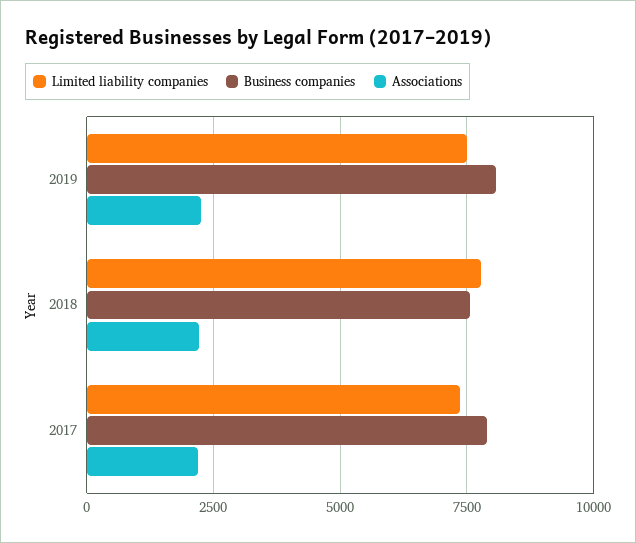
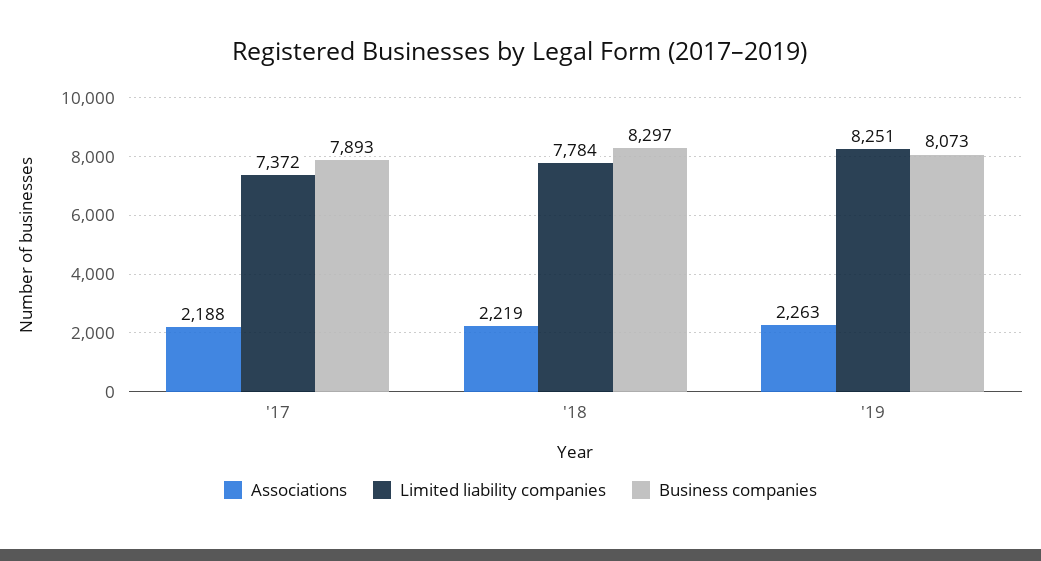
Limited liability companies, 2019: 7500 -> 8251
Business companies, 2018: 7500 -> 8297

